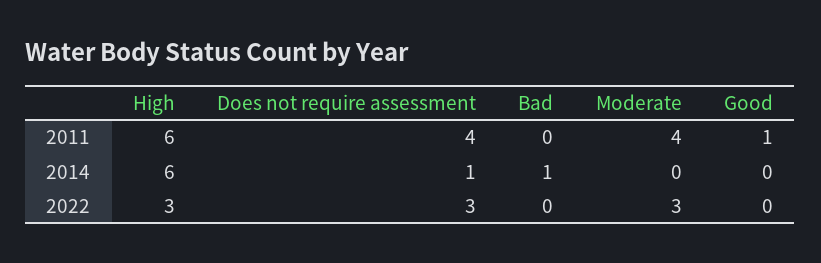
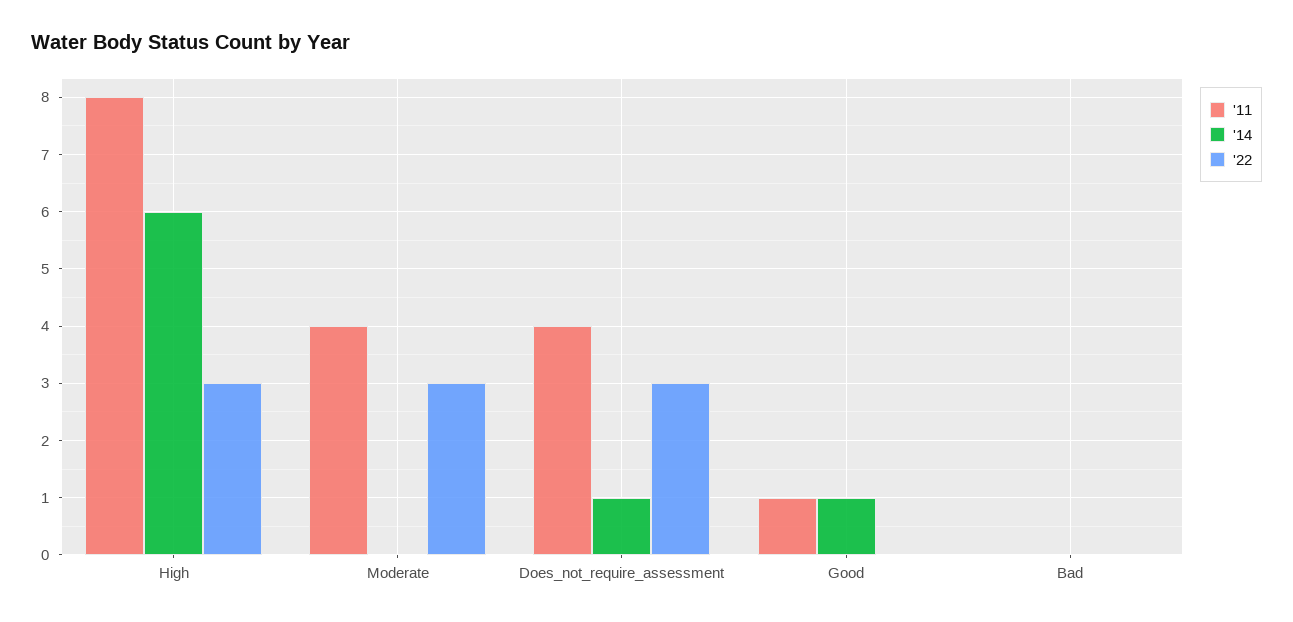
2011, High: 6 -> 8
2014, Bad: 1 -> 0
2014, Good: 0 -> 1

